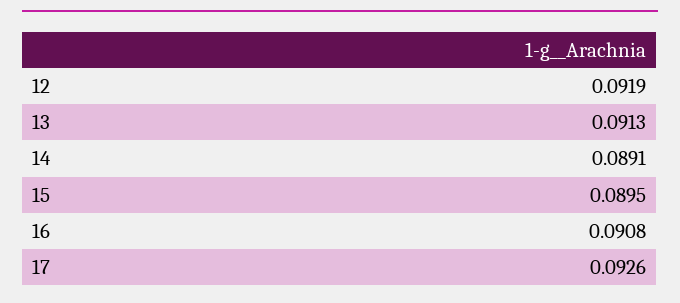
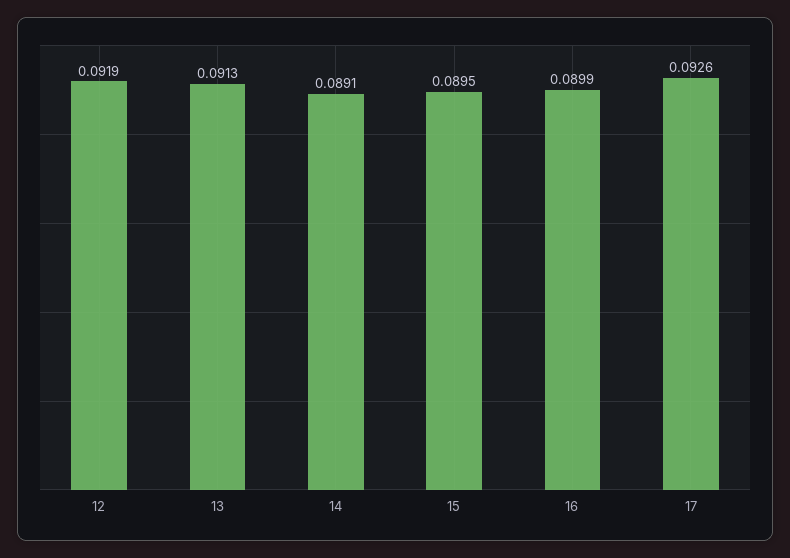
16: 0.0908 -> 0.0899

